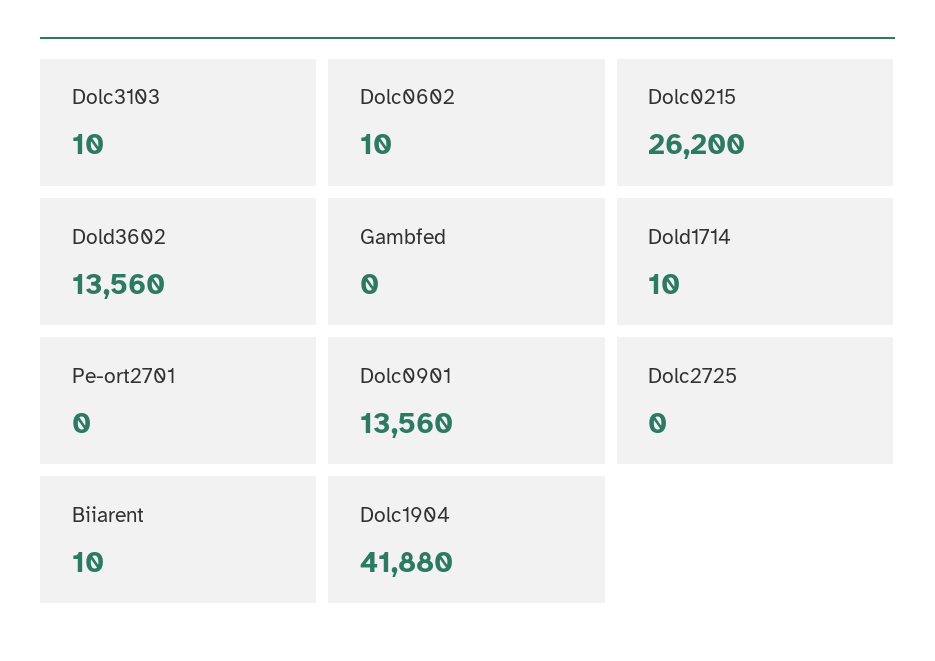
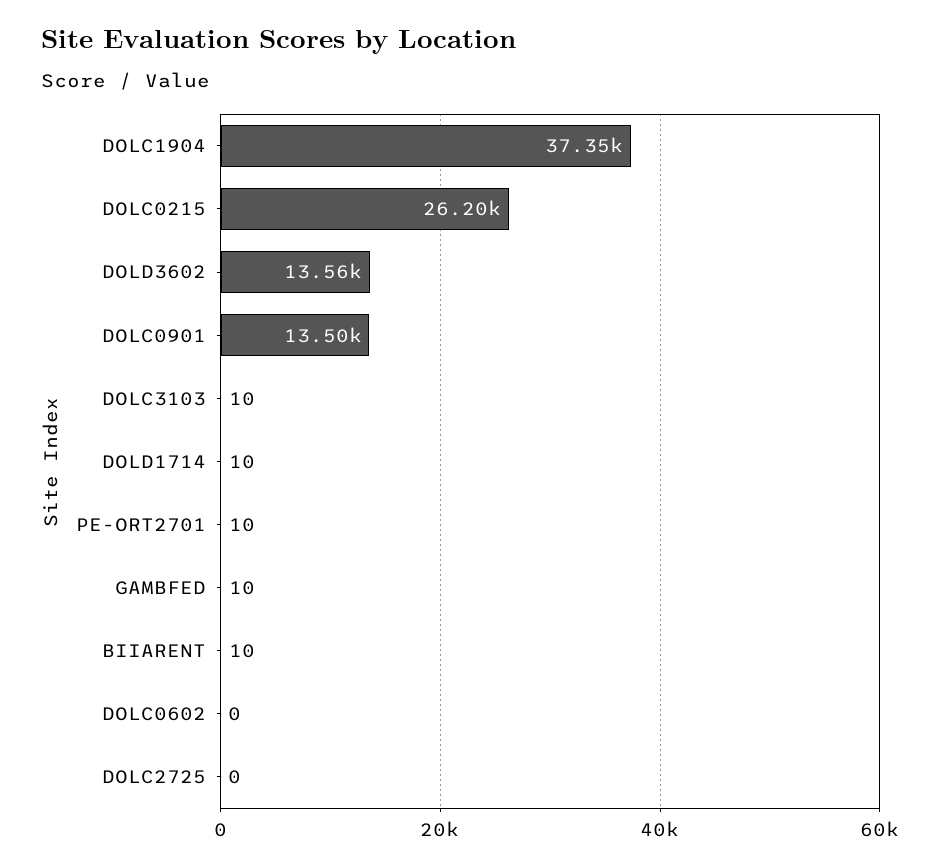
Dolc0602: 10 -> 0
Gambfed: 0 -> 10
Pe-ort2701: 0 -> 10
Dolc0901: 13560 -> 13500
Dolc1904: 41880 -> 37350

